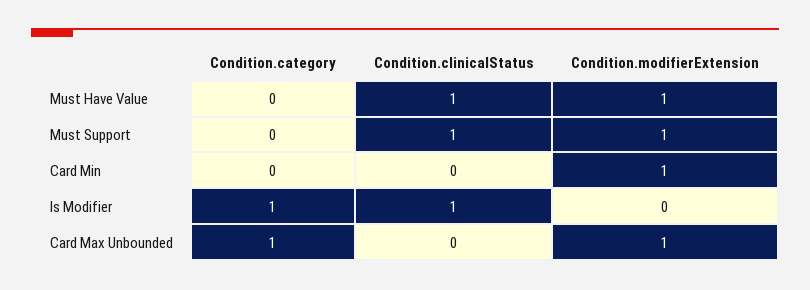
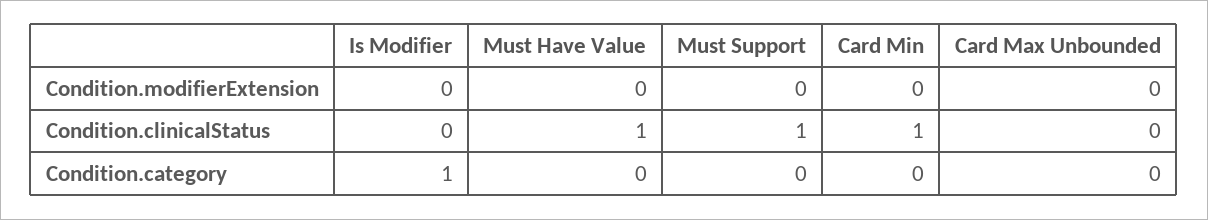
Condition.modifierExtension, Must Have Value: 1 -> 0
Condition.modifierExtension, Must Support: 1 -> 0
Condition.clinicalStatus, Card Min: 0 -> 1
Condition.modifierExtension, Card Min: 1 -> 0
Condition.clinicalStatus, Is Modifier: 1 -> 0
Condition.category, Card Max Unbounded: 1 -> 0
Condition.modifierExtension, Card Max Unbounded: 1 -> 0

